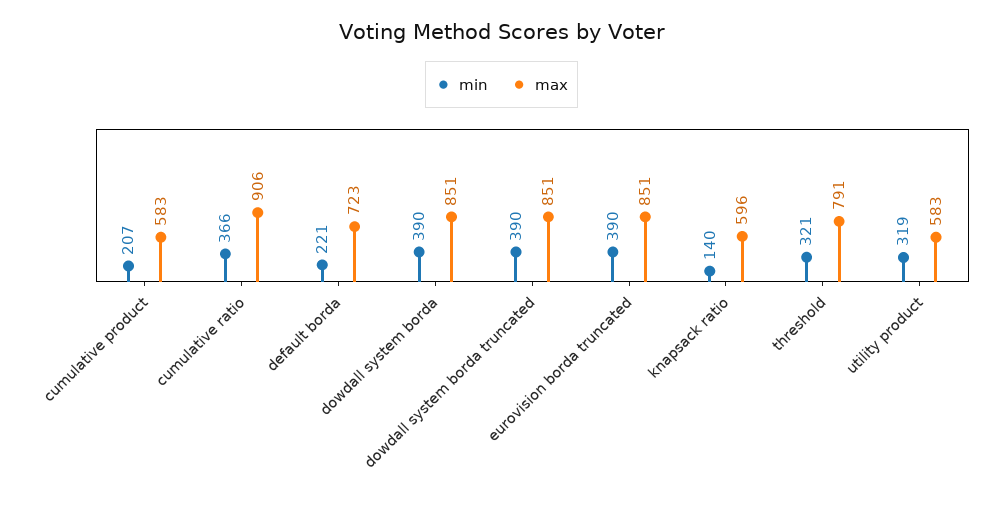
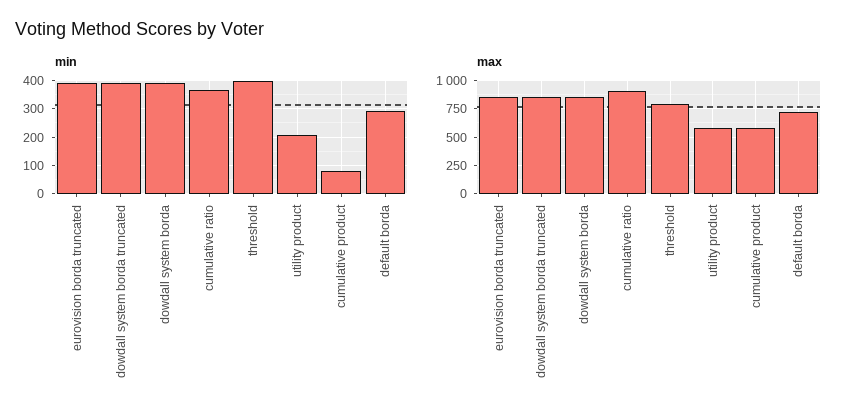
min, cumulative product: 207 -> 75
min, default borda: 221 -> 300
min, knapsack ratio: 140 -> none
max, knapsack ratio: 596 -> none
min, threshold: 321 -> 400
min, utility product: 319 -> 200

